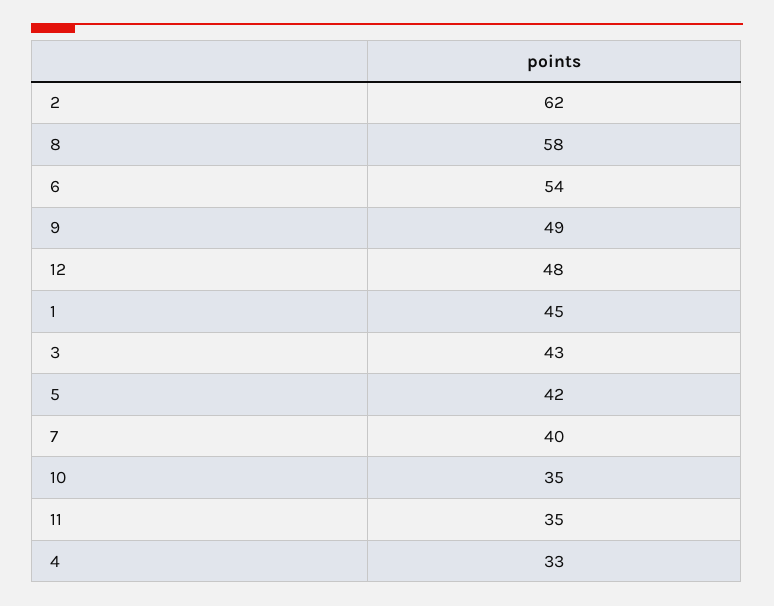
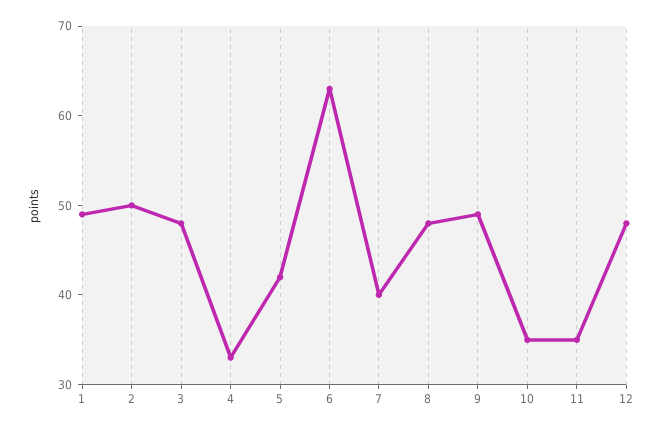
2: 62 -> 50
8: 58 -> 48
6: 54 -> 63
1: 45 -> 49
3: 43 -> 48

